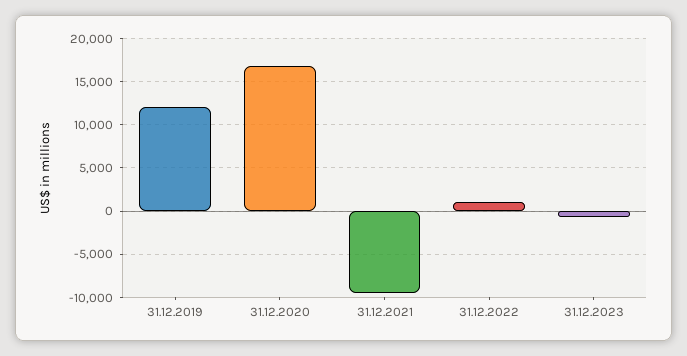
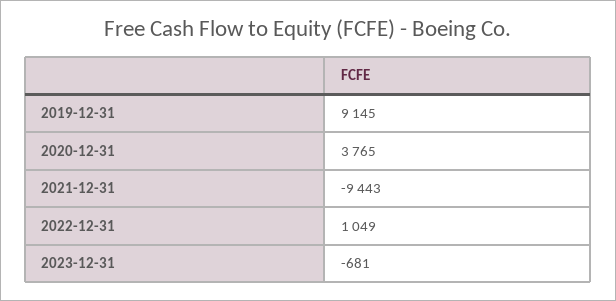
31.12.2019: 12000 -> 9145
31.12.2020: 17000 -> 3765

